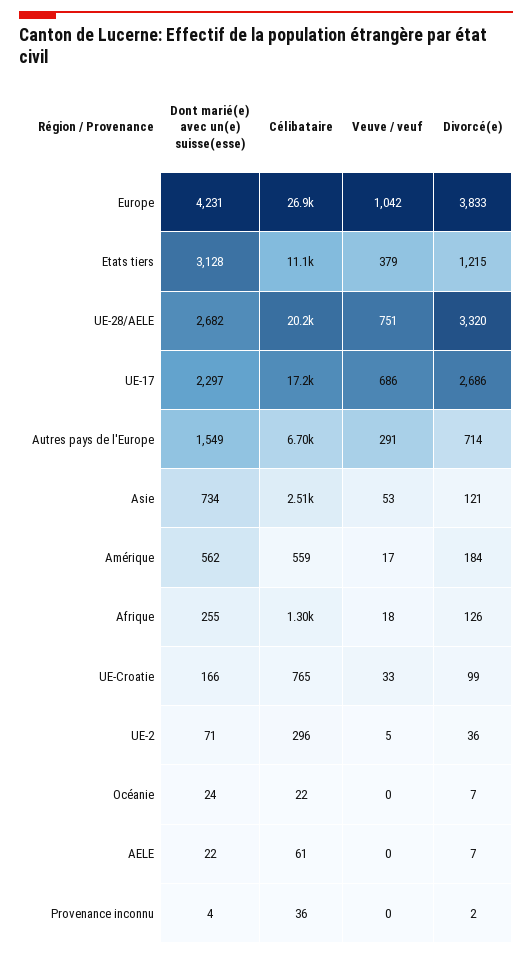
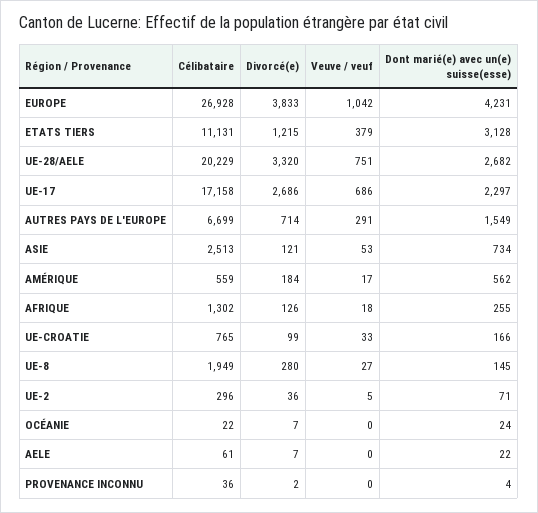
Célibataire, UE-8: none -> 1949
Divorcé(e), UE-8: none -> 280
Veuve / veuf, UE-8: none -> 27
Dont marié(e) avec un(e) suisse(esse), UE-8: none -> 145

